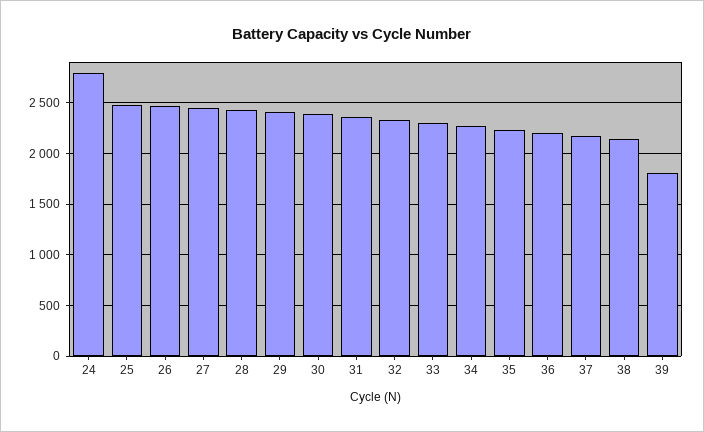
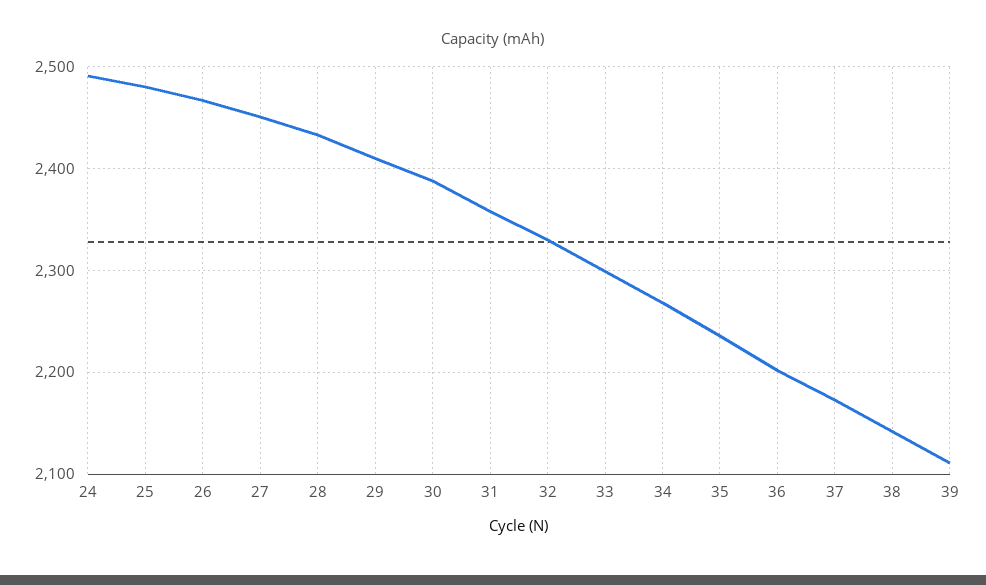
24: 2800 -> 2490
39: 1800 -> 2110

